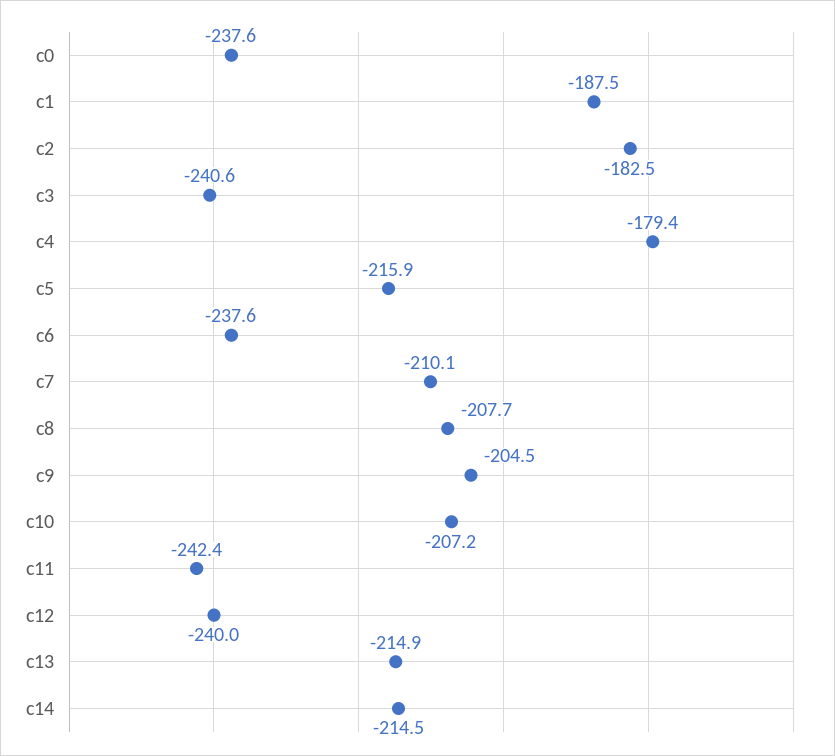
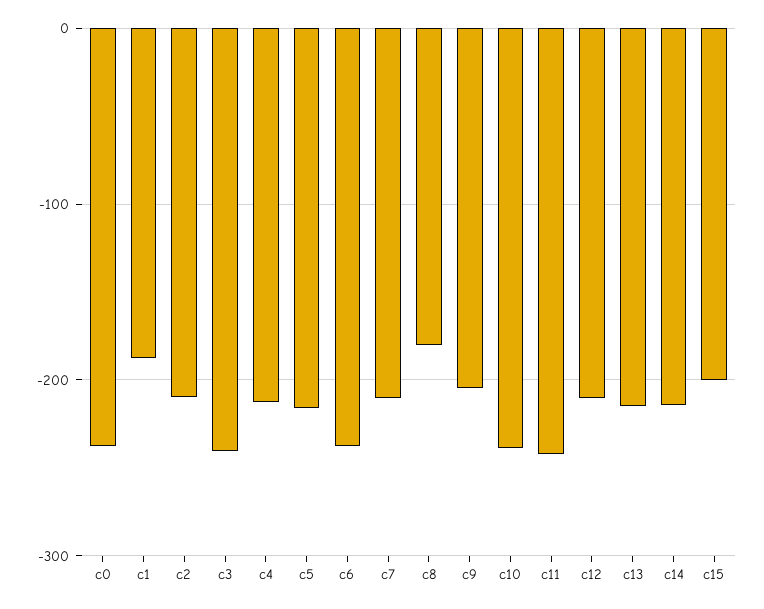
c2: -182.5 -> -210
c4: -179.4 -> -210
c8: -207.7 -> -180
c10: -207.2 -> -240
c12: -240 -> -210
c15: none -> -200

